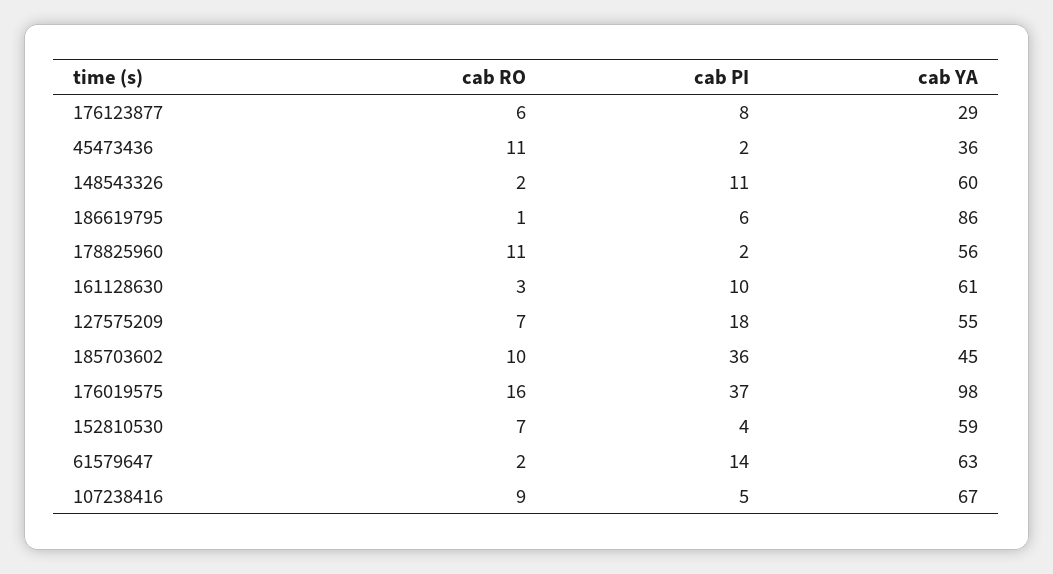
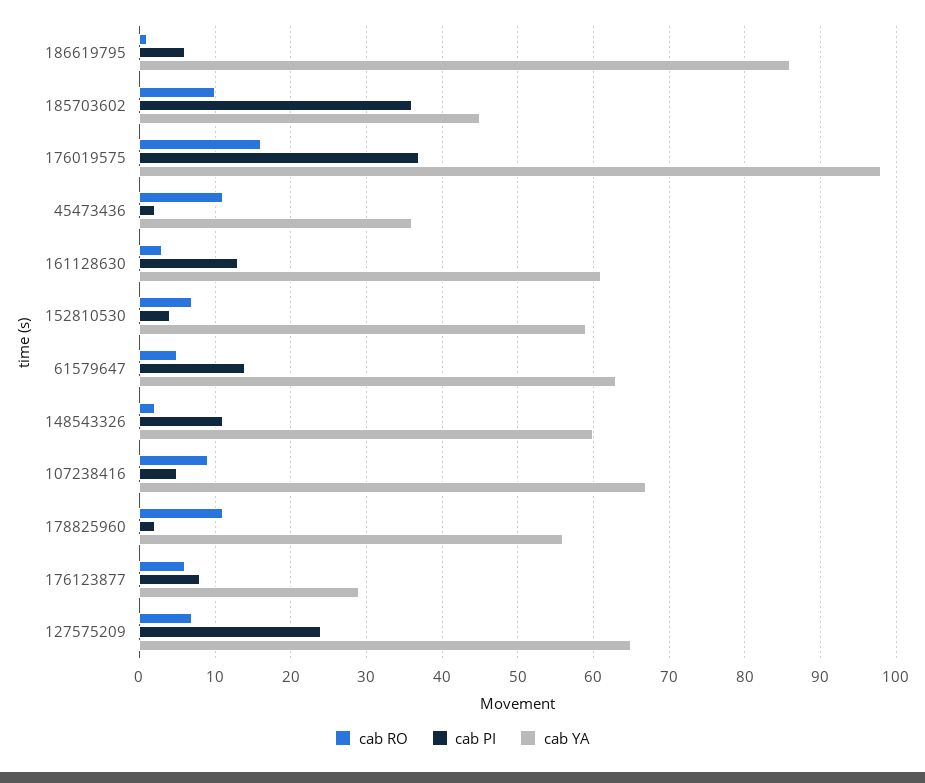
cab PI, 161128630: 10 -> 13
cab PI, 127575209: 18 -> 24
cab YA, 127575209: 55 -> 65
cab RO, 61579647: 2 -> 5

